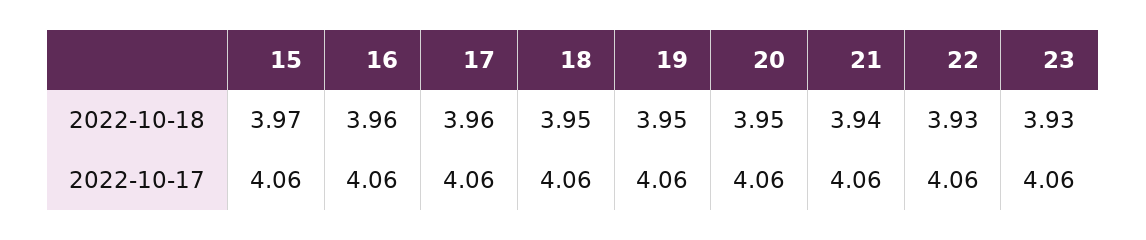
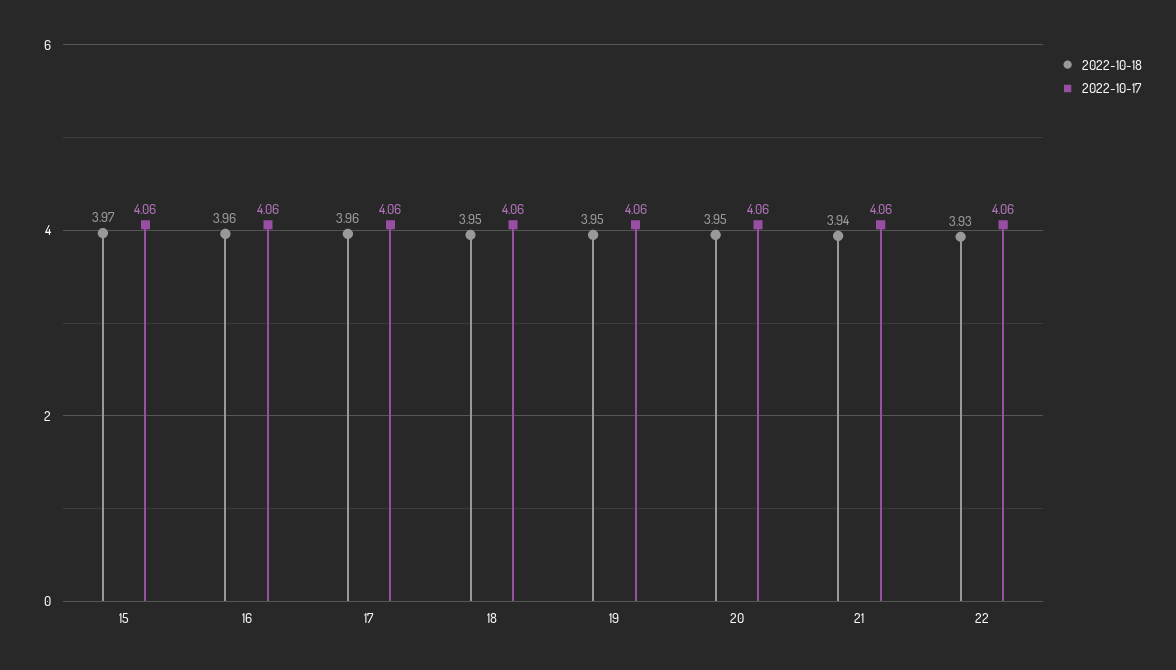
2022-10-18, 23: 3.93 -> none
2022-10-17, 23: 4.06 -> none

